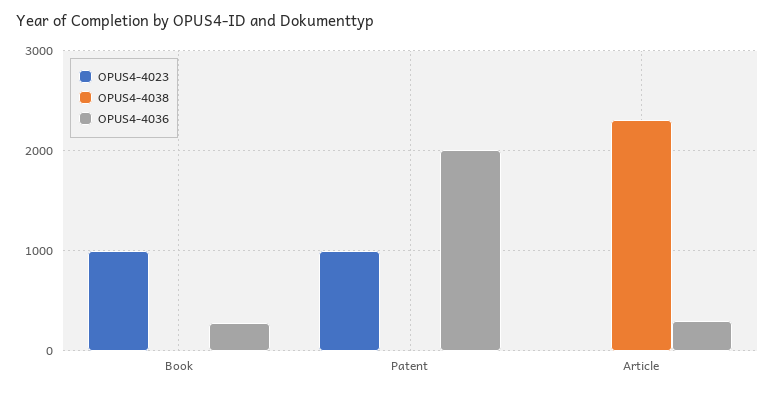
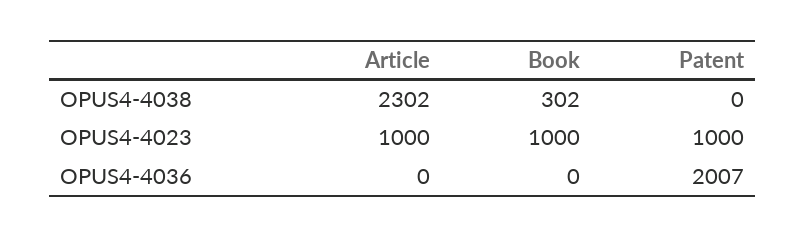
OPUS4-4038, Book: 0 -> 302
OPUS4-4036, Book: 300 -> 0
OPUS4-4023, Article: 0 -> 1000
OPUS4-4036, Article: 300 -> 0

